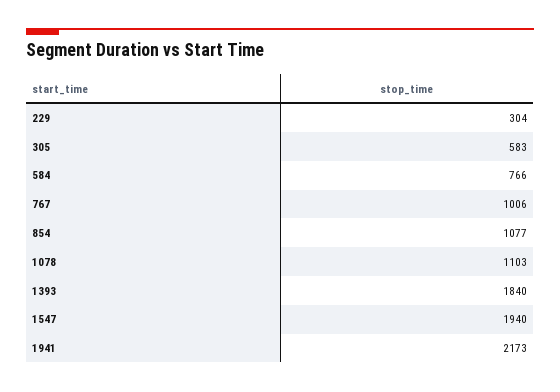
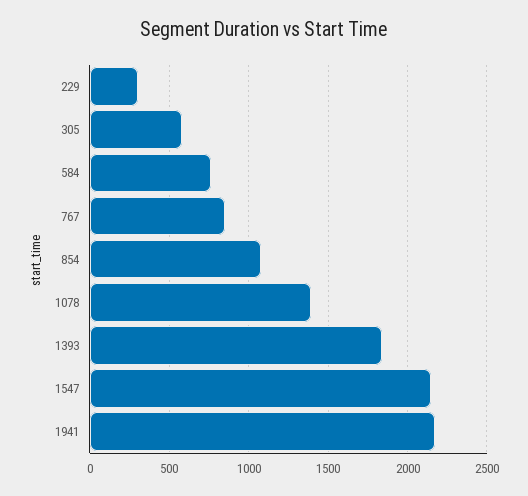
767: 1006 -> 850
1078: 1103 -> 1400
1547: 1940 -> 2150

